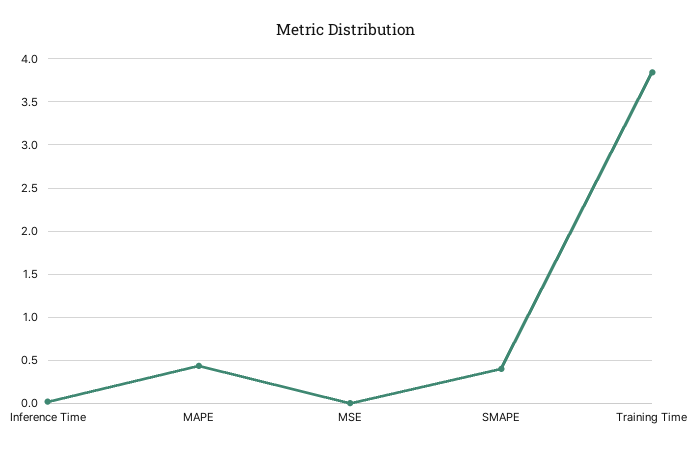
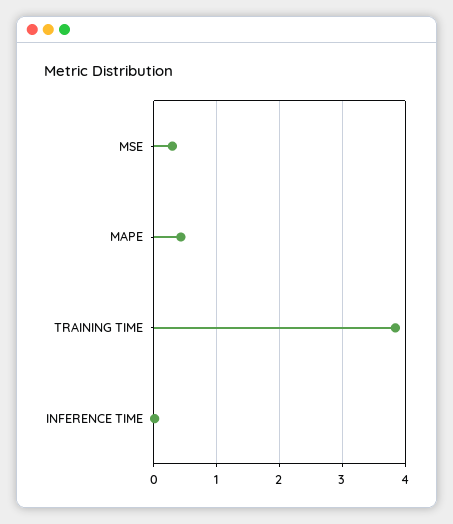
MSE: 0 -> 0.3
SMAPE: 0.4 -> none

